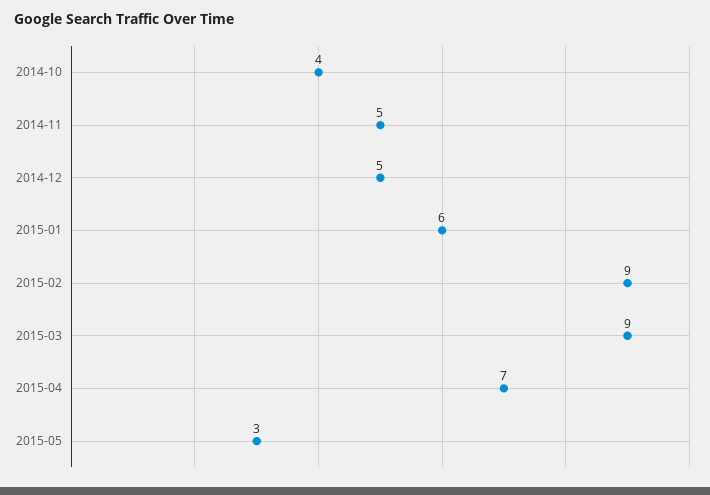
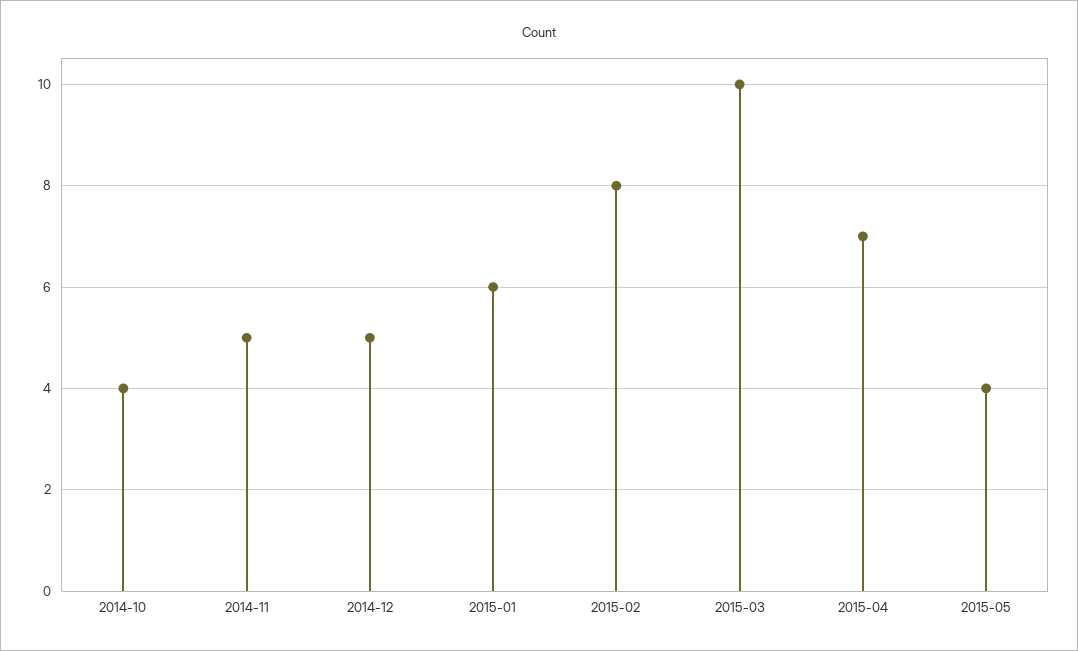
2015-02: 9 -> 8
2015-03: 9 -> 10
2015-05: 3 -> 4

